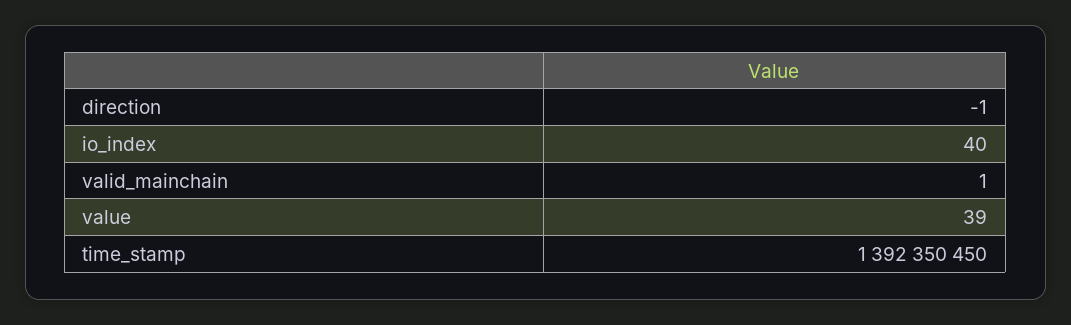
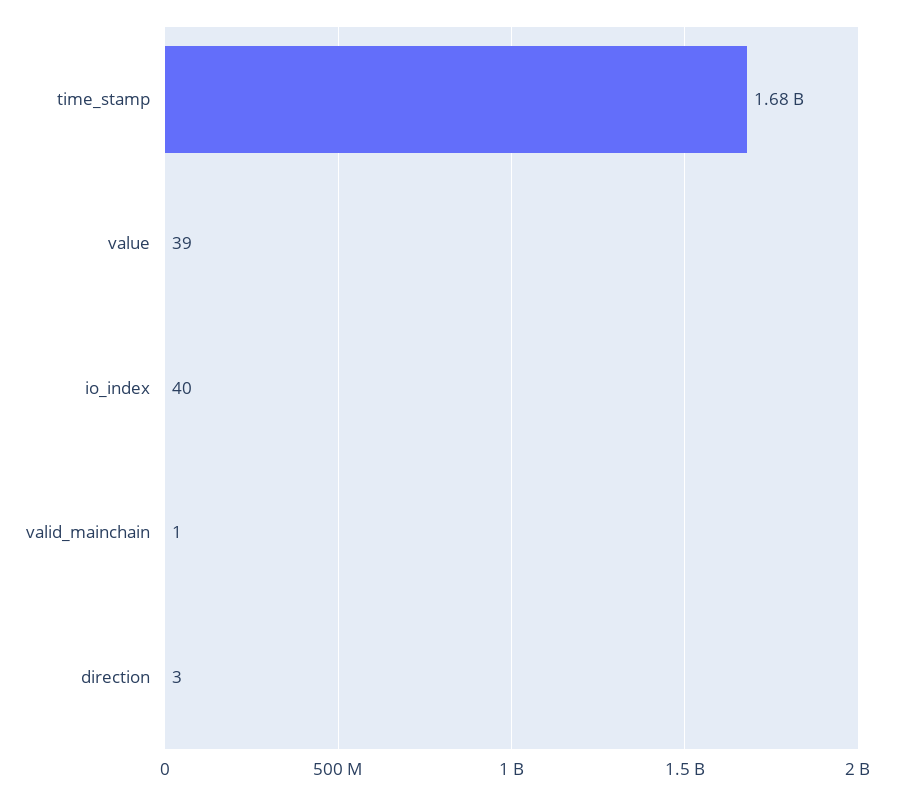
direction: -1 -> 3
time_stamp: 1392350450 -> 1680000000

